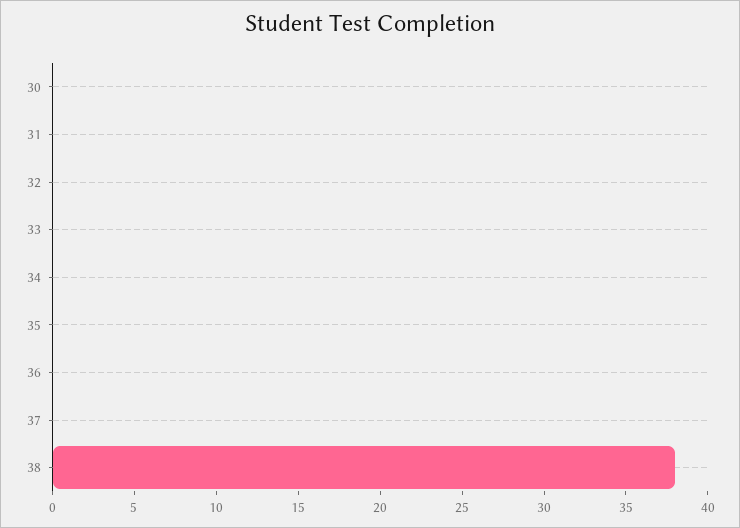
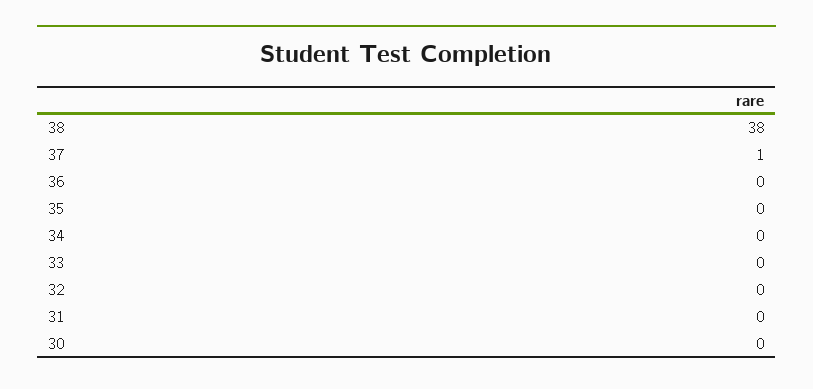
37: 0 -> 1

